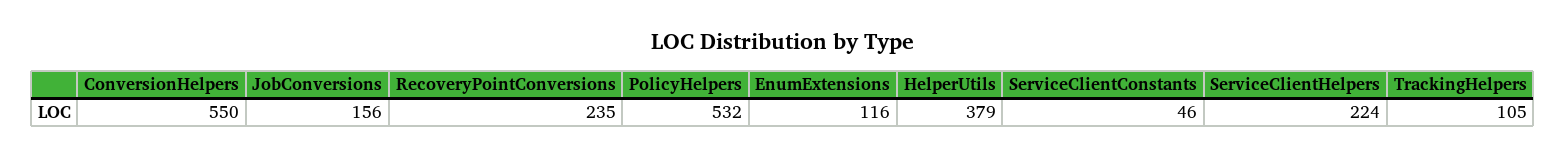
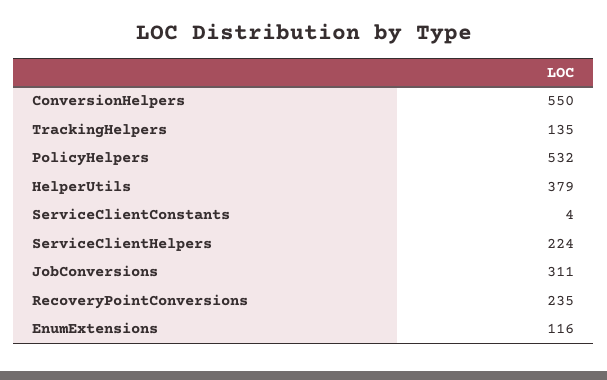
JobConversions: 156 -> 311
ServiceClientConstants: 46 -> 4
TrackingHelpers: 105 -> 135

